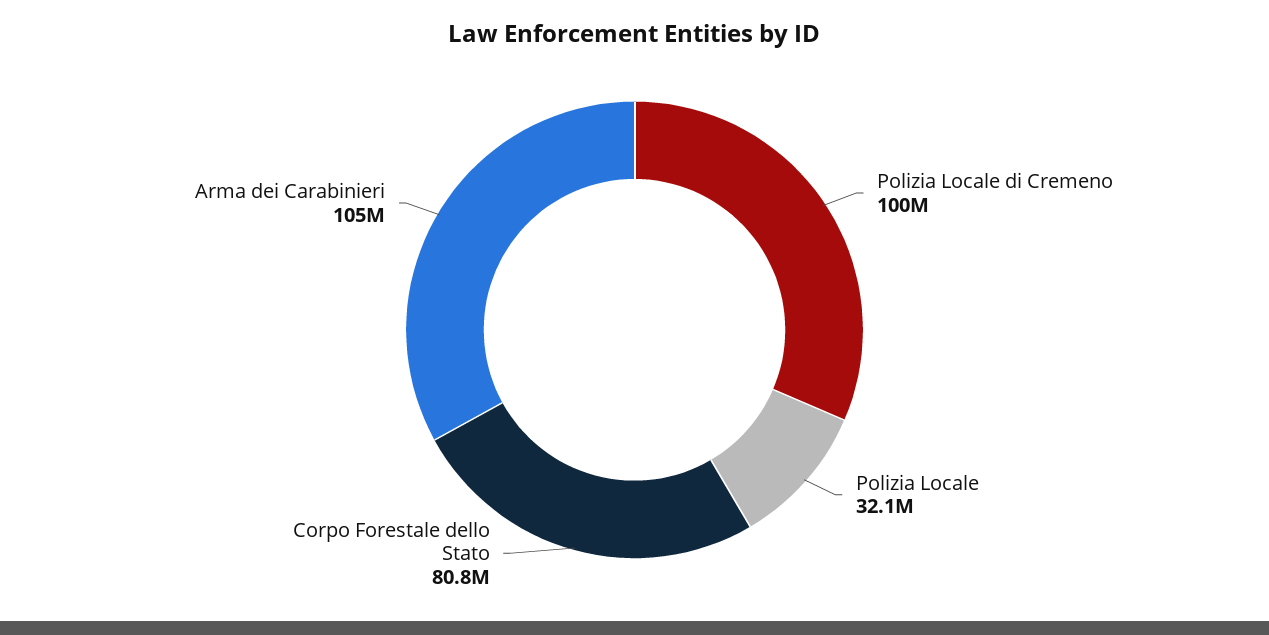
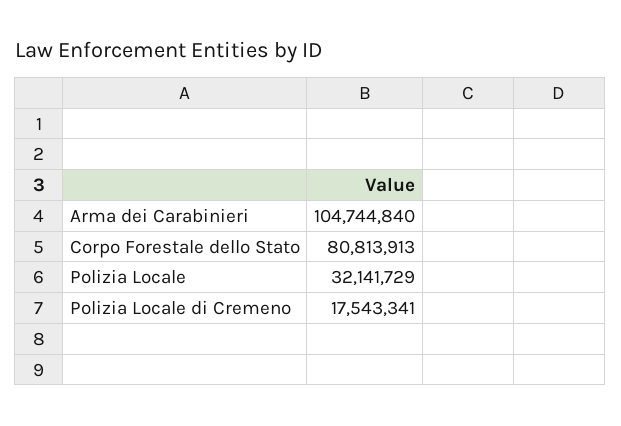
Polizia Locale di Cremeno: 100000000 -> 17543341

